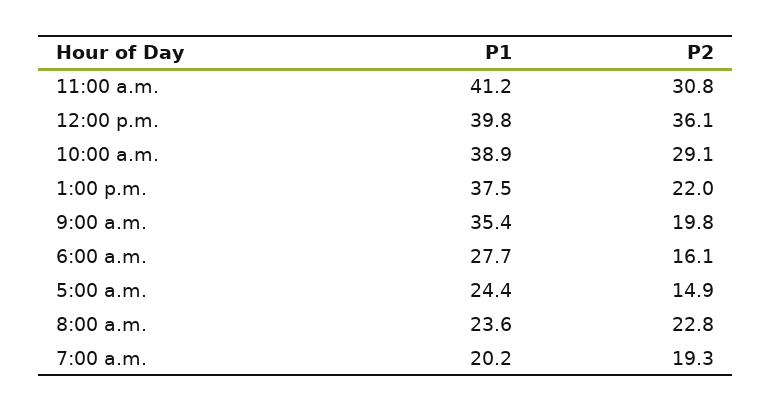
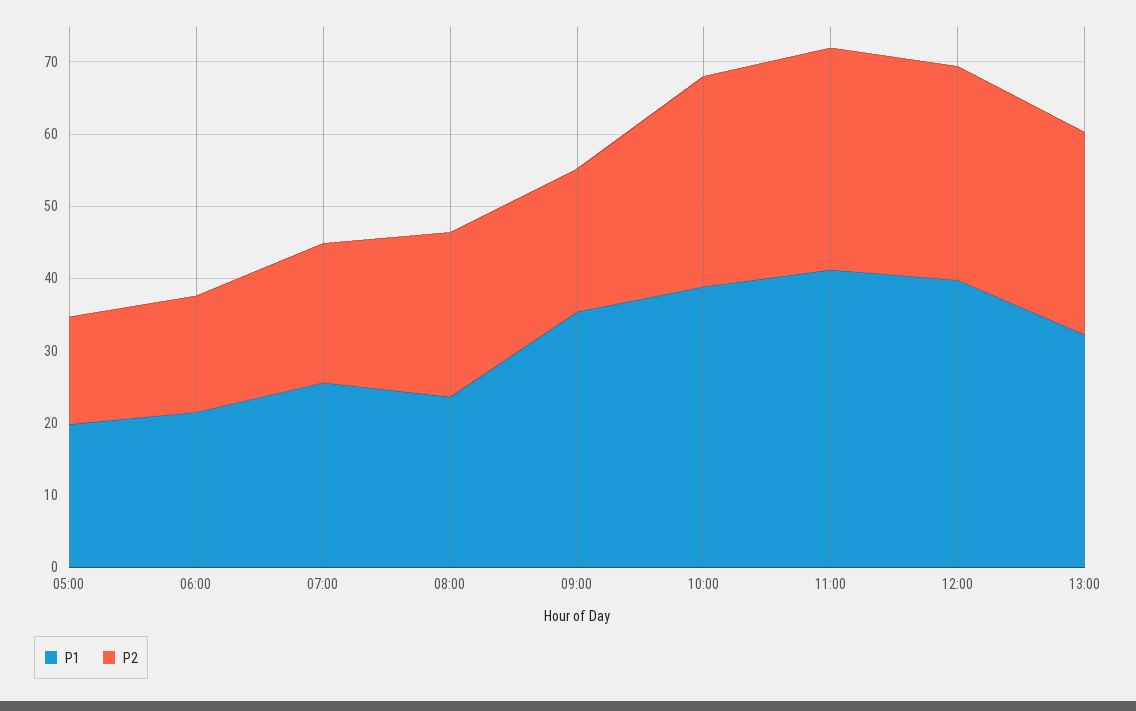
P2, 12:00 p.m.: 36.1 -> 30
P1, 1:00 p.m.: 37.5 -> 32
P2, 1:00 p.m.: 22 -> 28
P1, 6:00 a.m.: 27.7 -> 22
P1, 5:00 a.m.: 24.4 -> 20
P1, 7:00 a.m.: 20.2 -> 26

